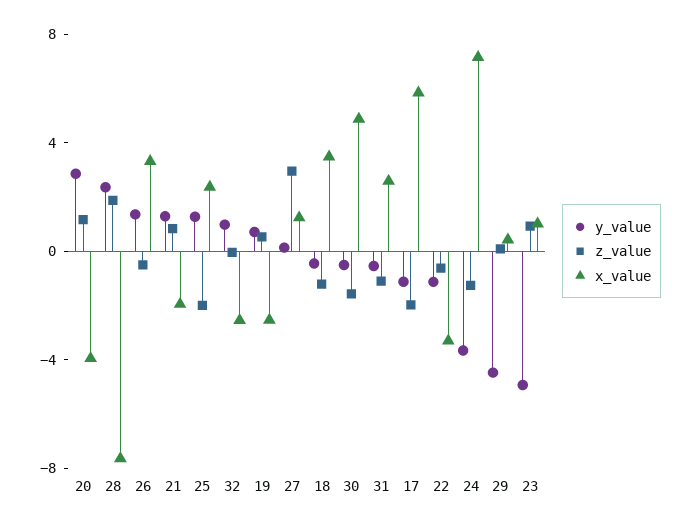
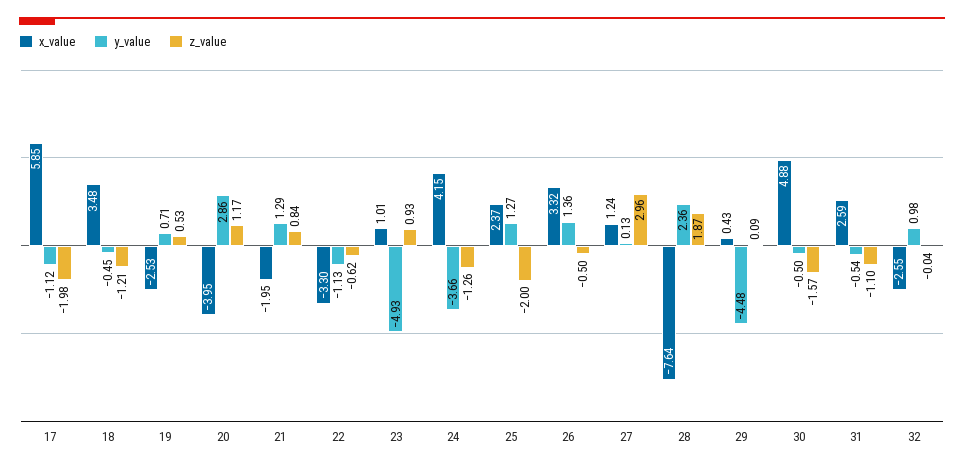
x_value, 24: 7 -> 4.15

